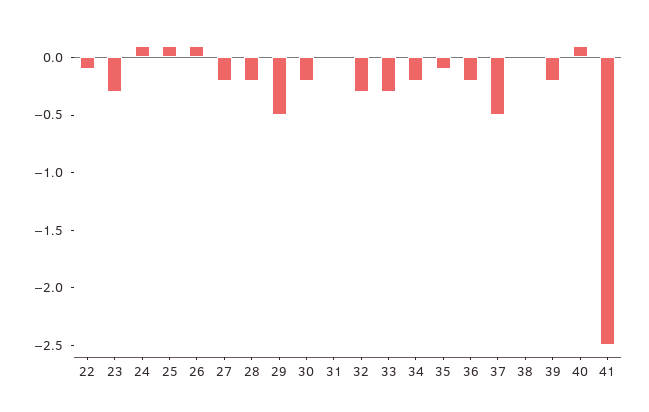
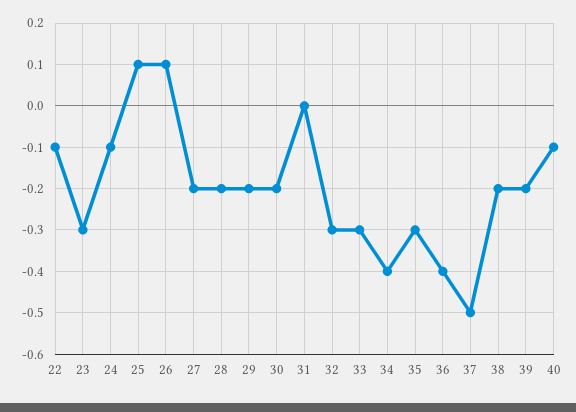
24: 0.1 -> -0.1
29: -0.5 -> -0.2
34: -0.2 -> -0.4
35: -0.1 -> -0.3
36: -0.2 -> -0.4
38: 0 -> -0.2
40: 0.1 -> -0.1
41: -2.5 -> none

